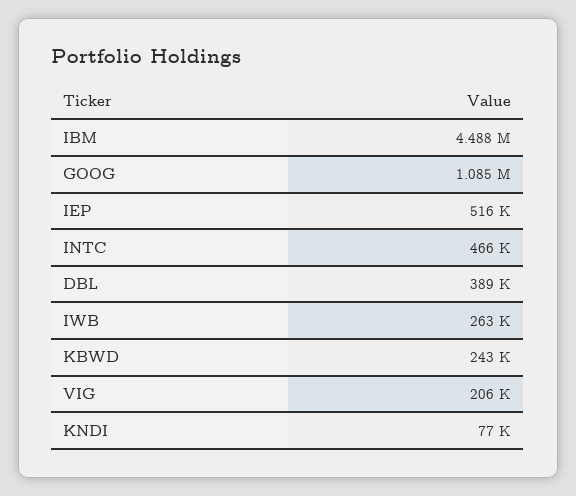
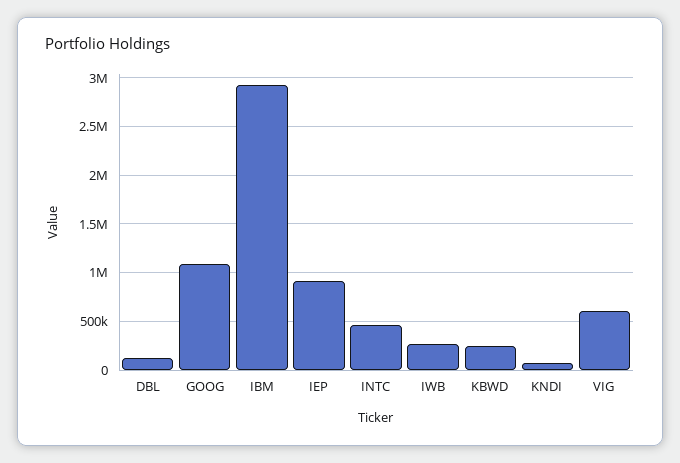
IBM: 4488000 -> 2900000
IEP: 516000 -> 900000
DBL: 389000 -> 100000
VIG: 206000 -> 600000

